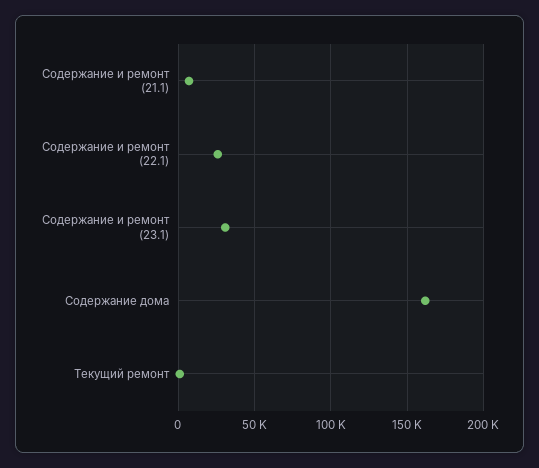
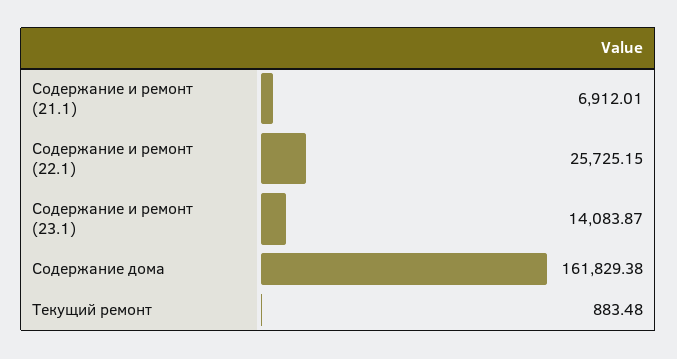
Содержание и ремонт (23.1): 30000 -> 14083.87

